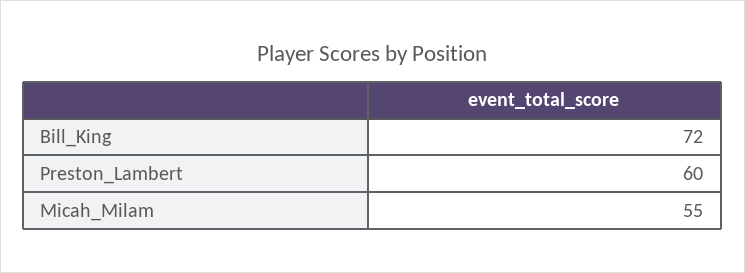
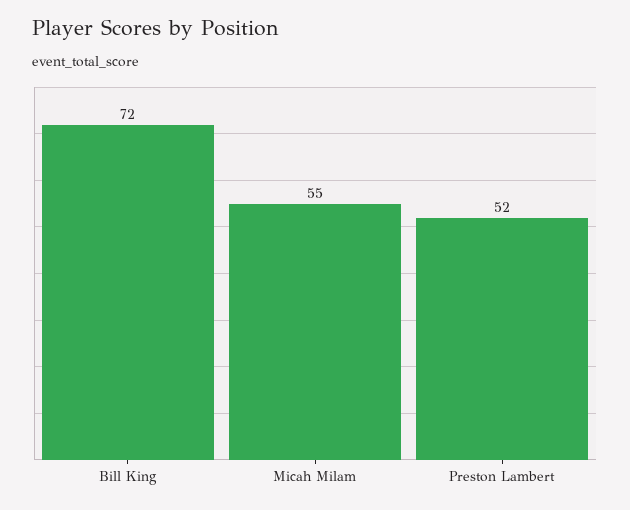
Preston_Lambert: 60 -> 52

